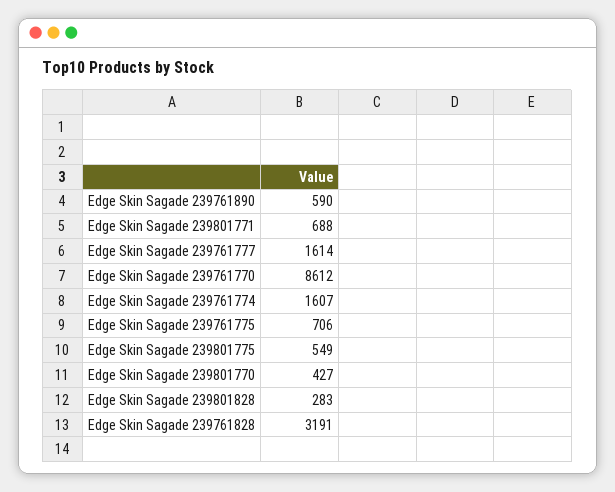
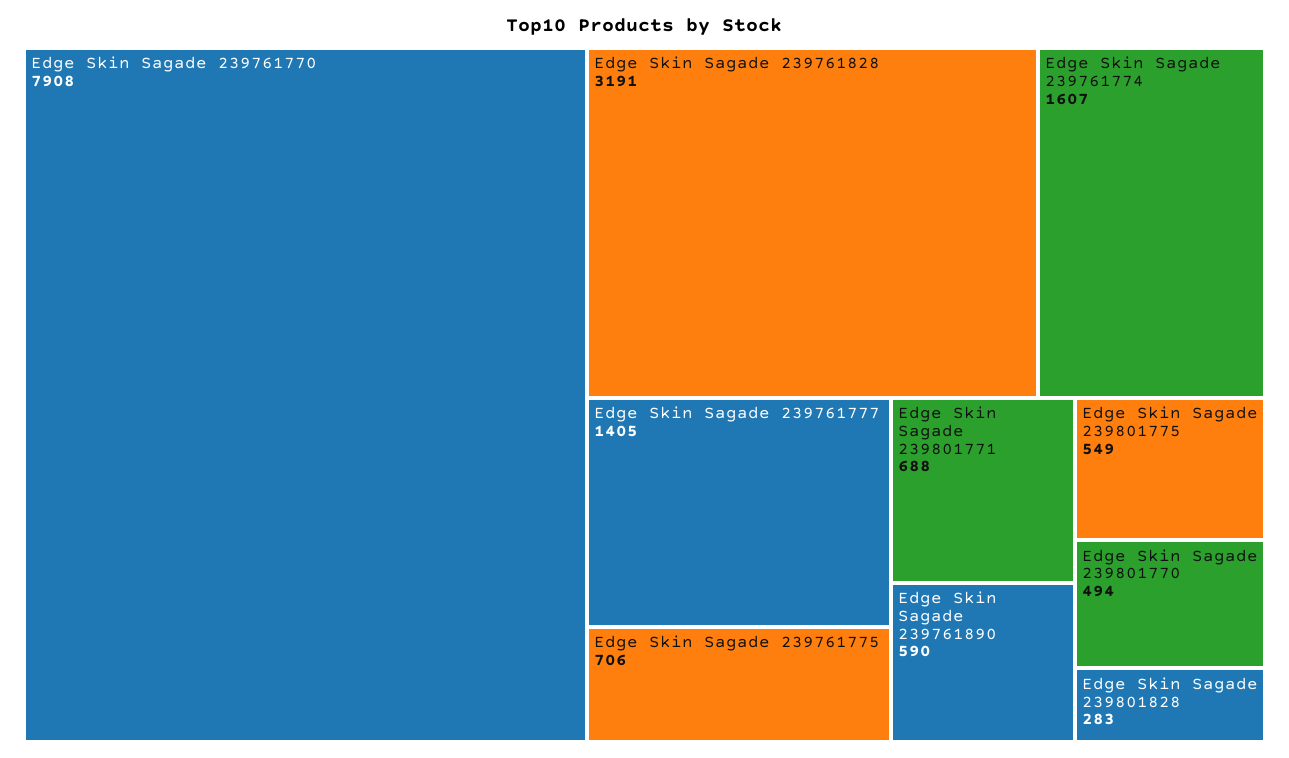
Edge Skin Sagade 239761777: 1614 -> 1405
Edge Skin Sagade 239761770: 8612 -> 7908
Edge Skin Sagade 239801770: 427 -> 494

